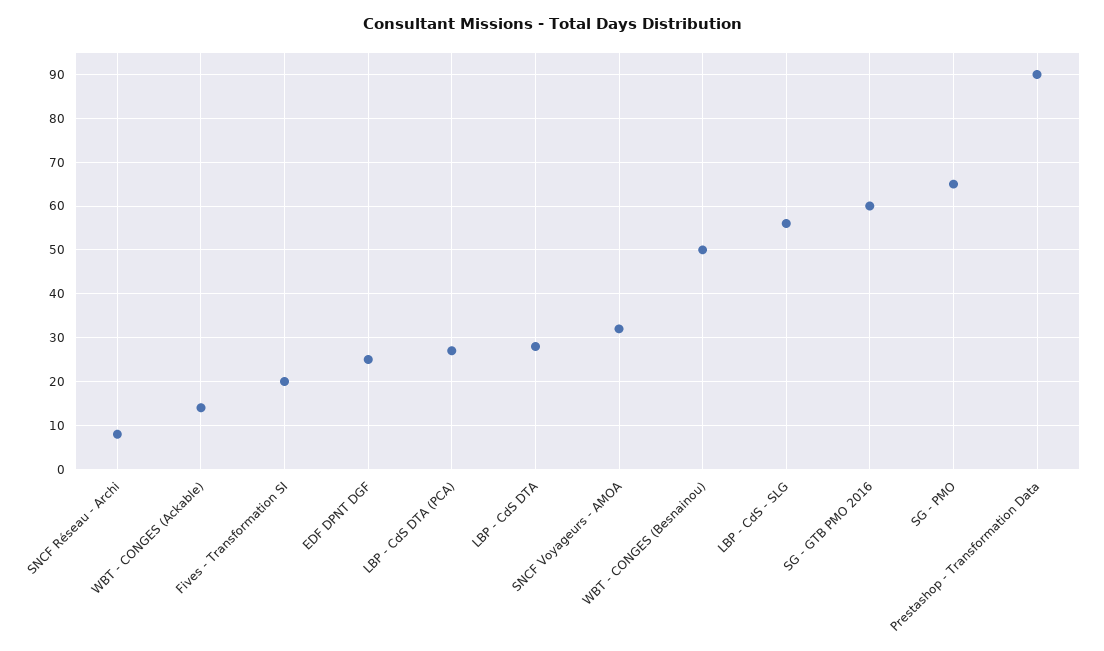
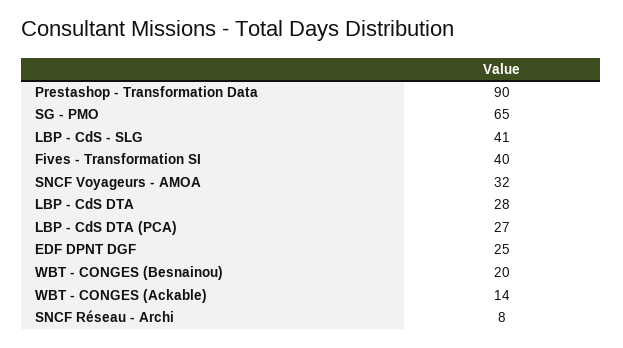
Fives - Transformation SI: 20 -> 40
WBT - CONGES (Besnainou): 50 -> 20
LBP - CdS - SLG: 55 -> 41
SG - GTB PMO 2016: 60 -> none

